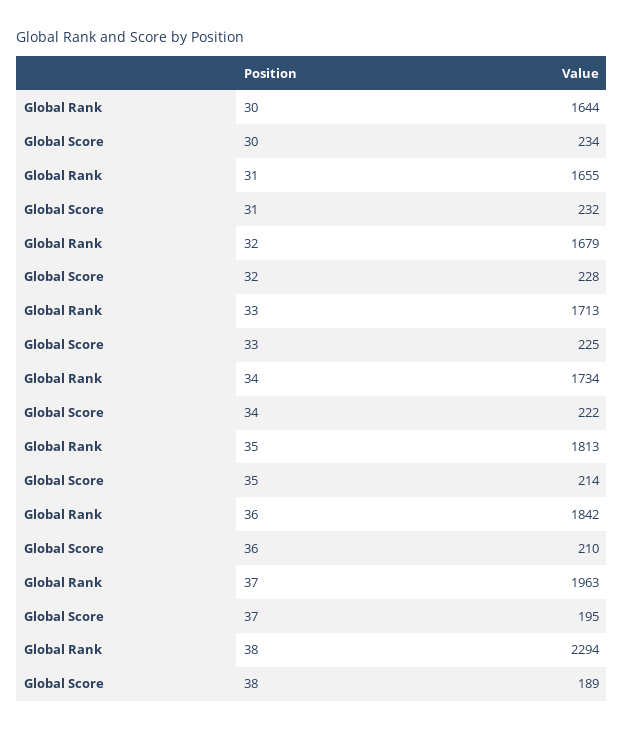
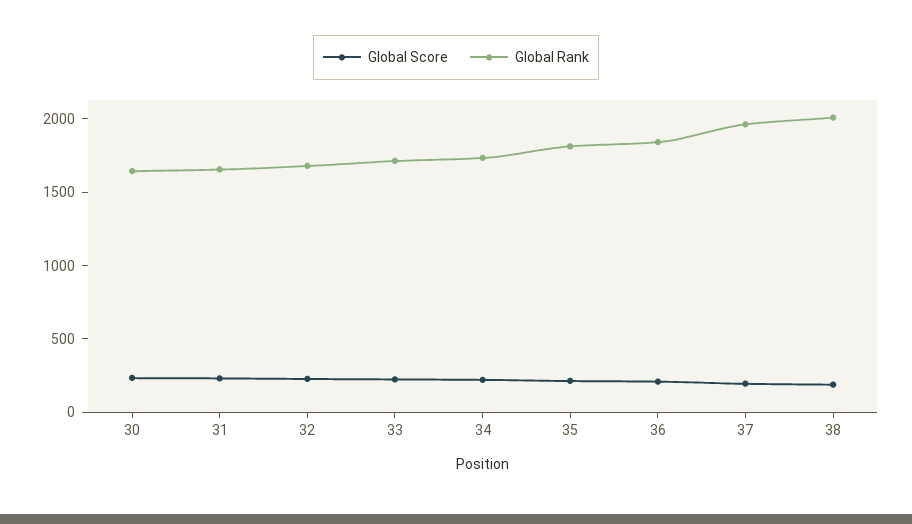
Global Rank, 38: 2294 -> 2000

